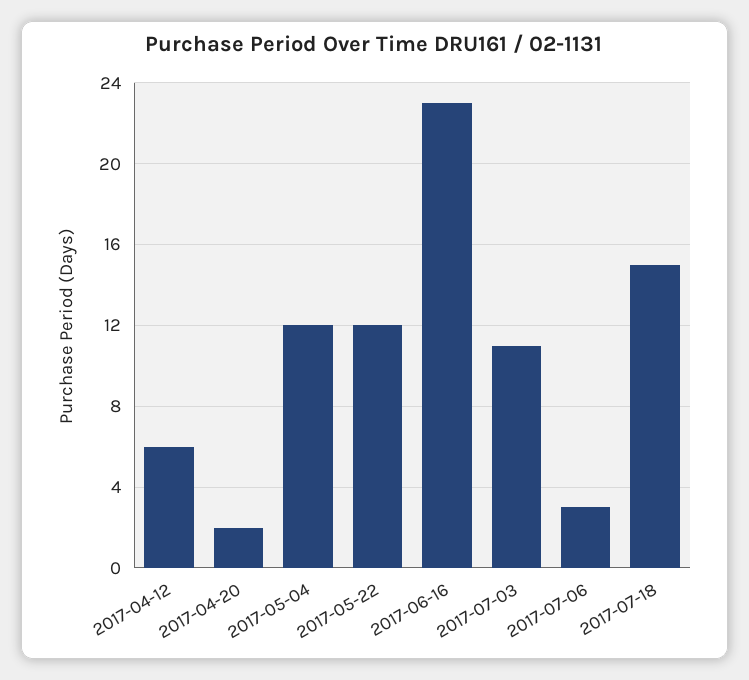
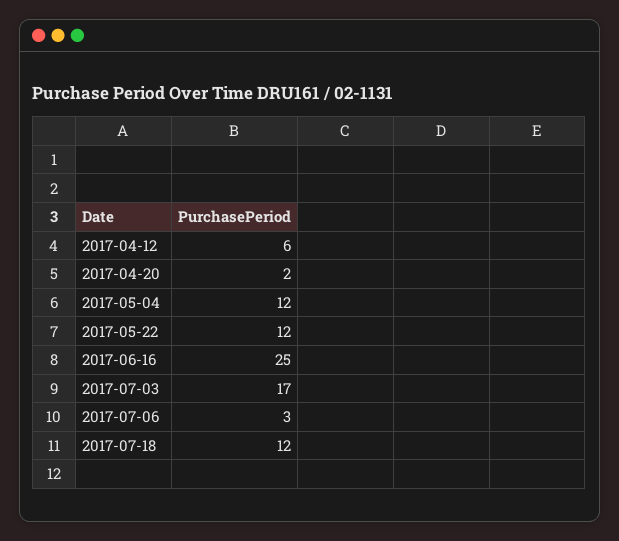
2017-06-16: 23 -> 25
2017-07-03: 11 -> 17
2017-07-18: 15 -> 12

